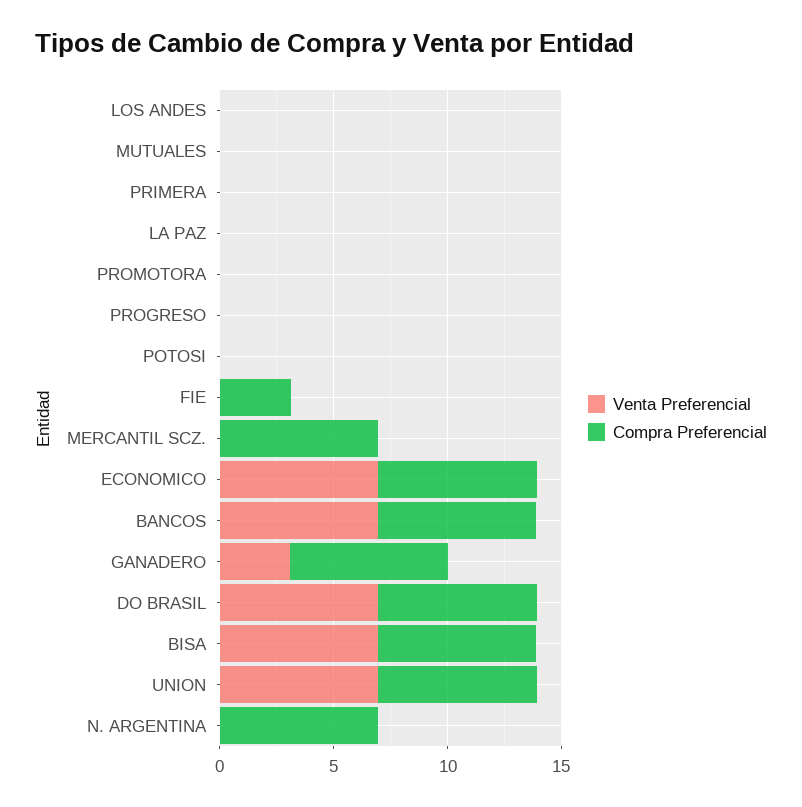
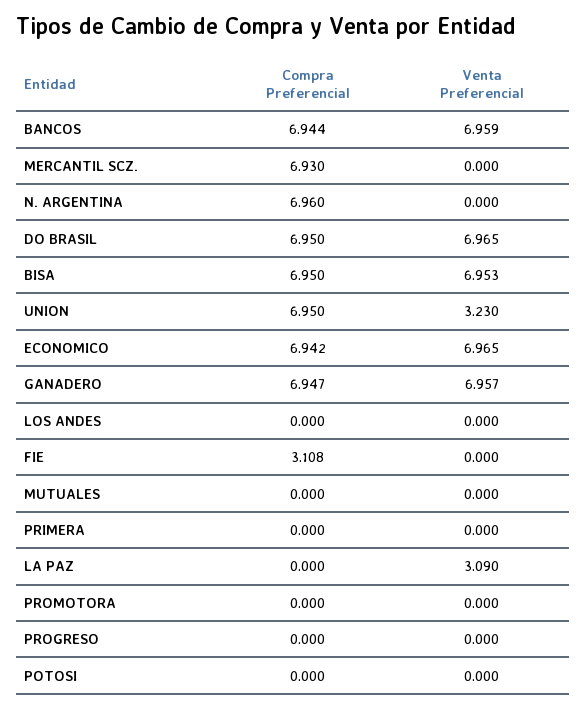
Venta Preferencial, LA PAZ: 0 -> 3.09
Venta Preferencial, GANADERO: 3 -> 6.957
Venta Preferencial, UNION: 7 -> 3.23

